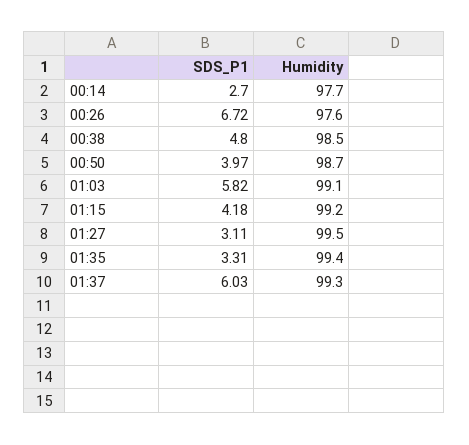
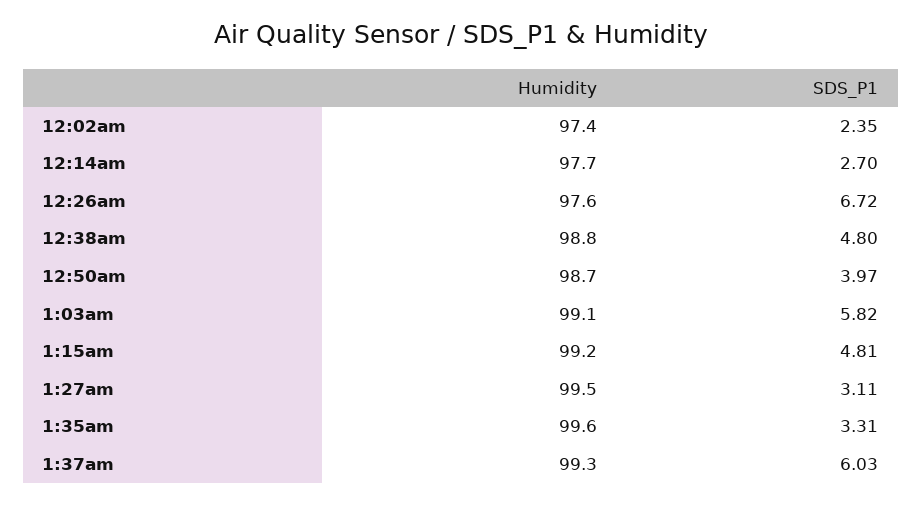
Humidity, 00:38: 98.5 -> 98.8
SDS_P1, 01:15: 4.18 -> 4.81
Humidity, 01:35: 99.4 -> 99.6
Humidity, 12:02am: none -> 97.4
SDS_P1, 12:02am: none -> 2.35

